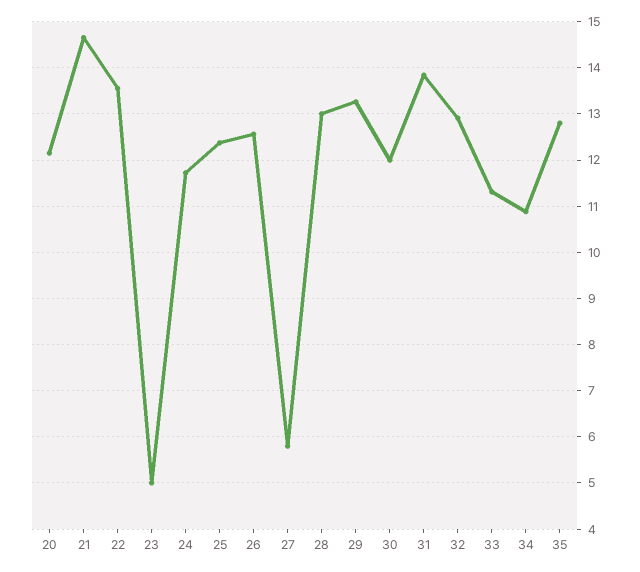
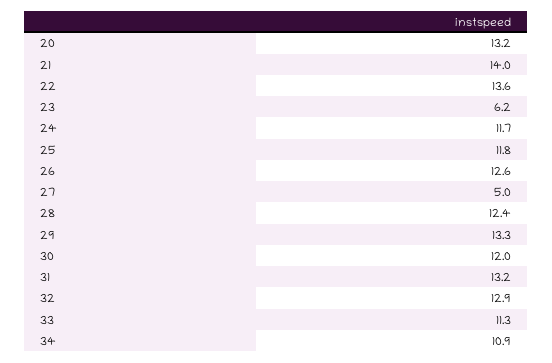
20: 12.2 -> 13.2
21: 14.6 -> 14
23: 5 -> 6.2
25: 12.4 -> 11.8
27: 5.8 -> 5
28: 13 -> 12.4
31: 13.8 -> 13.2
35: 12.8 -> none

